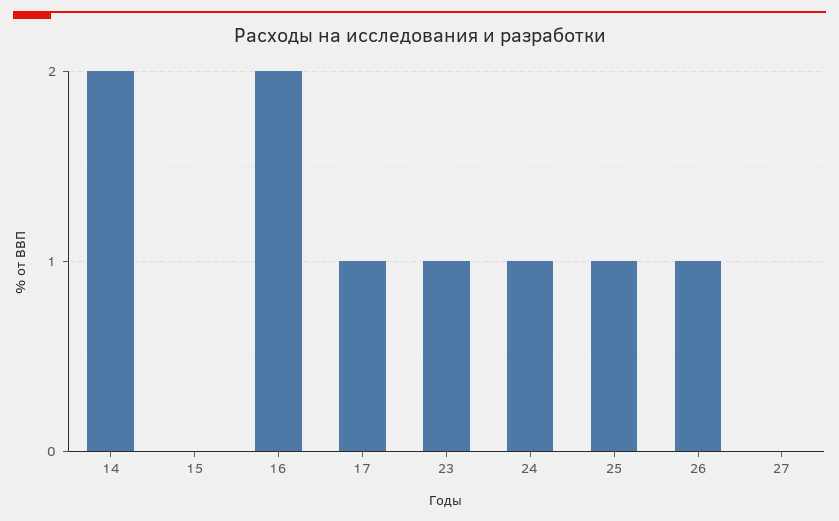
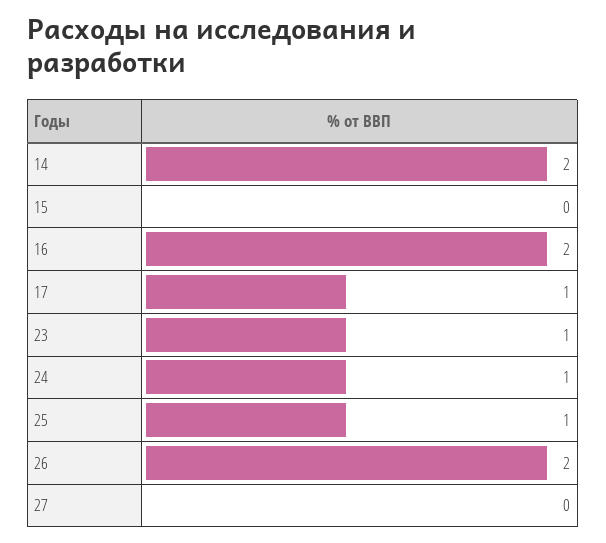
26: 1 -> 2

